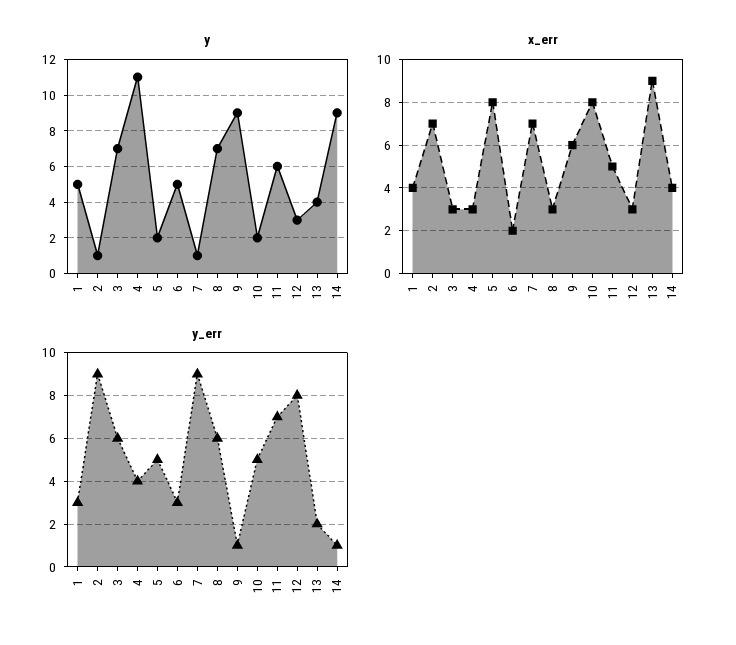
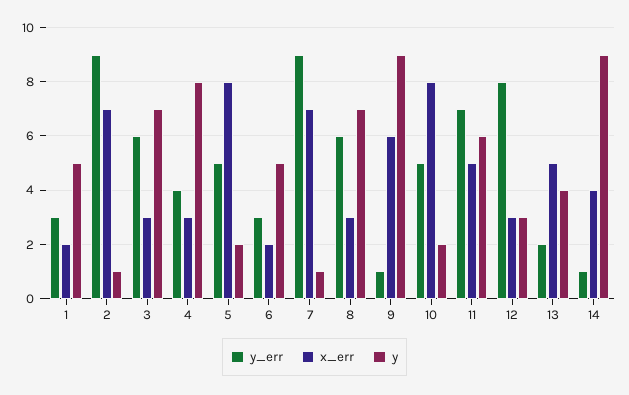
y, 4: 11 -> 8
x_err, 1: 4 -> 2
x_err, 13: 9 -> 5

